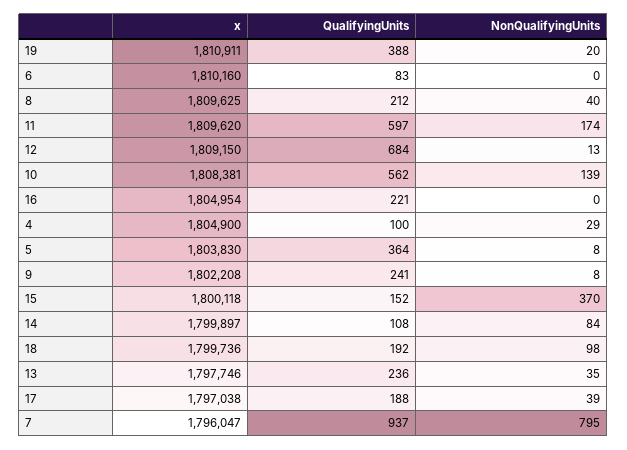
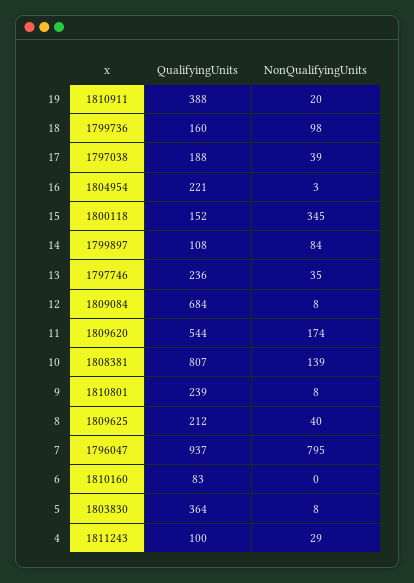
QualifyingUnits, 11: 597 -> 544
x, 12: 1809150 -> 1809084
NonQualifyingUnits, 12: 13 -> 8
QualifyingUnits, 10: 562 -> 807
NonQualifyingUnits, 16: 0 -> 3
x, 4: 1804900 -> 1811243
x, 9: 1802208 -> 1810801
QualifyingUnits, 9: 241 -> 239
NonQualifyingUnits, 15: 370 -> 345
QualifyingUnits, 18: 192 -> 160

